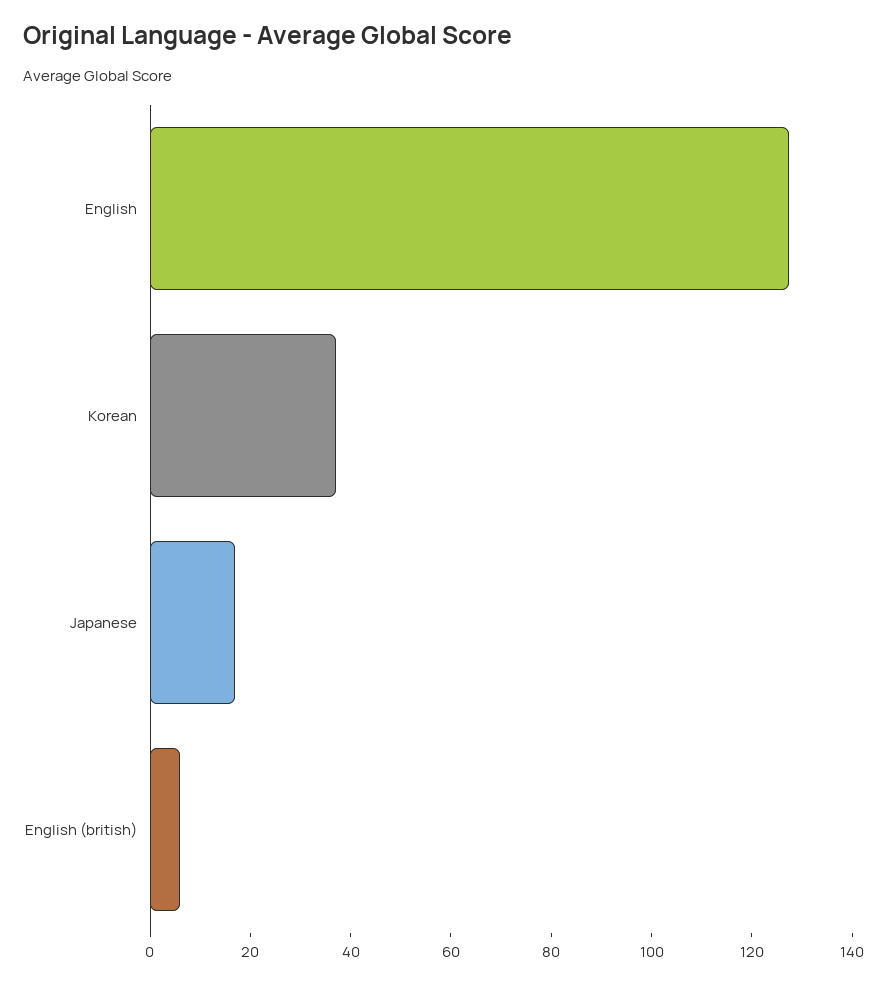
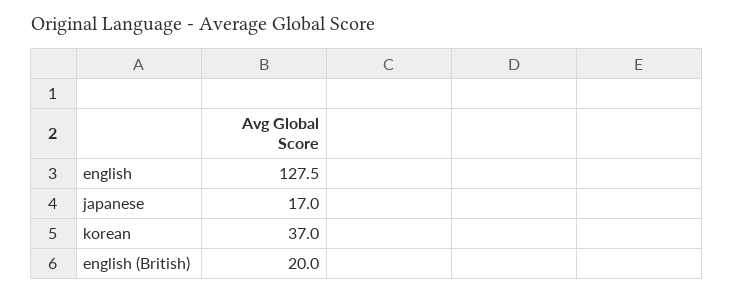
English (british): 5 -> 20

